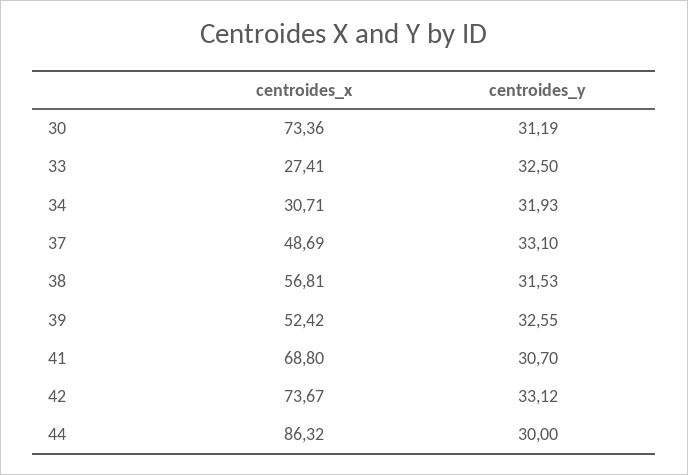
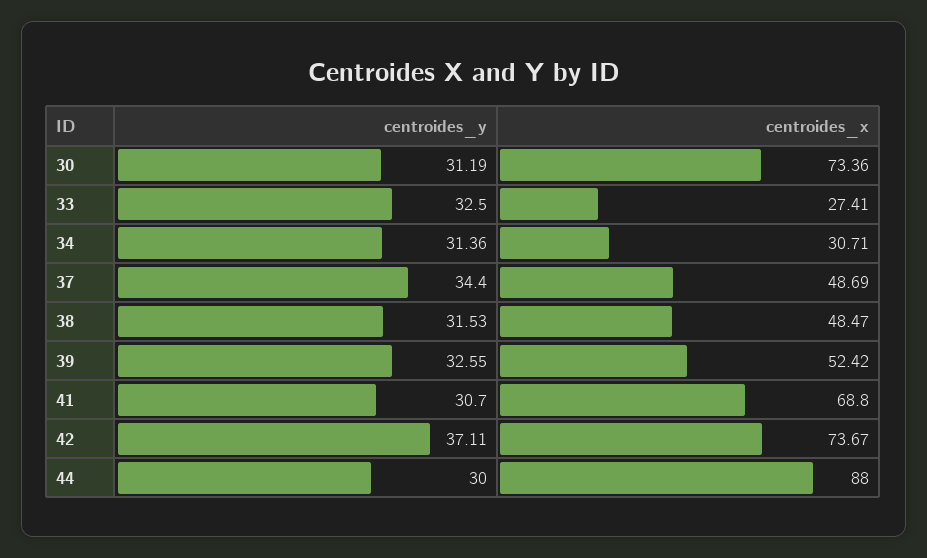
centroides_y, 34: 31.93 -> 31.36
centroides_y, 37: 33.1 -> 34.4
centroides_x, 38: 56.81 -> 48.47
centroides_y, 42: 33.12 -> 37.11
centroides_x, 44: 86.32 -> 88

